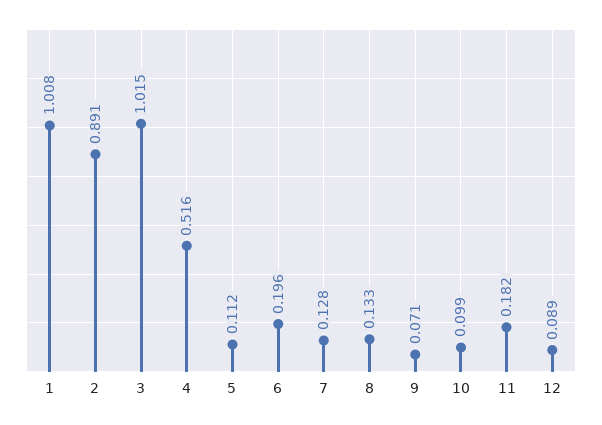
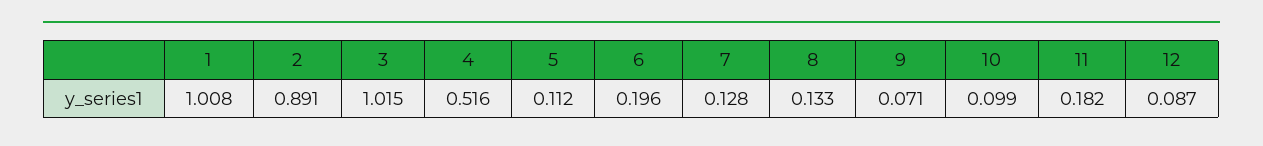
12: 0.089 -> 0.087

